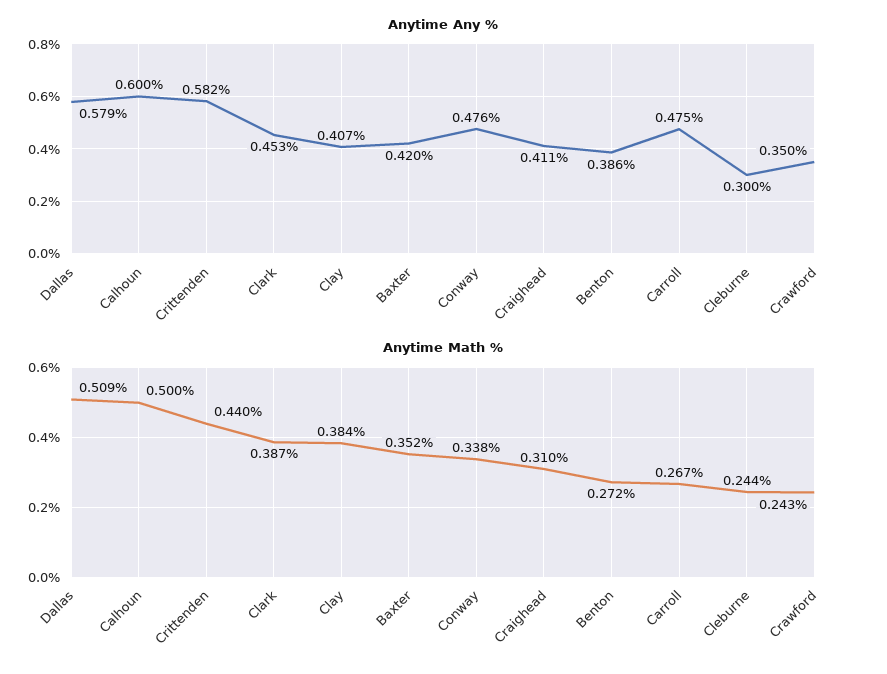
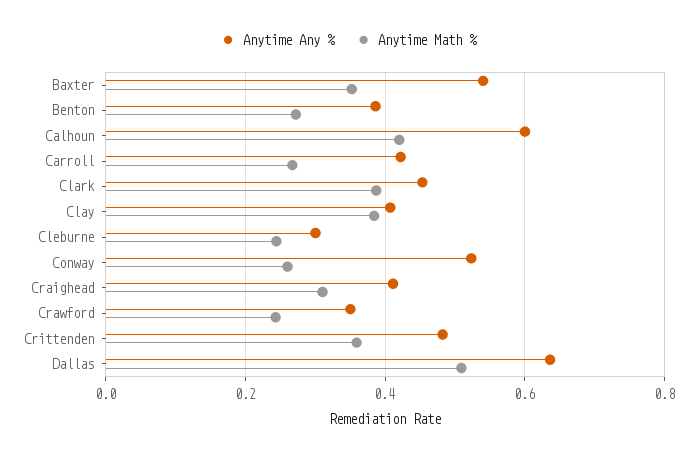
Anytime Any %, Dallas: 0.579 -> 0.64
Anytime Any %, Crittenden: 0.582 -> 0.48
Anytime Any %, Baxter: 0.42 -> 0.54
Anytime Any %, Conway: 0.476 -> 0.52
Anytime Any %, Carroll: 0.475 -> 0.42
Anytime Math %, Calhoun: 0.5 -> 0.42
Anytime Math %, Crittenden: 0.44 -> 0.36
Anytime Math %, Conway: 0.338 -> 0.26

